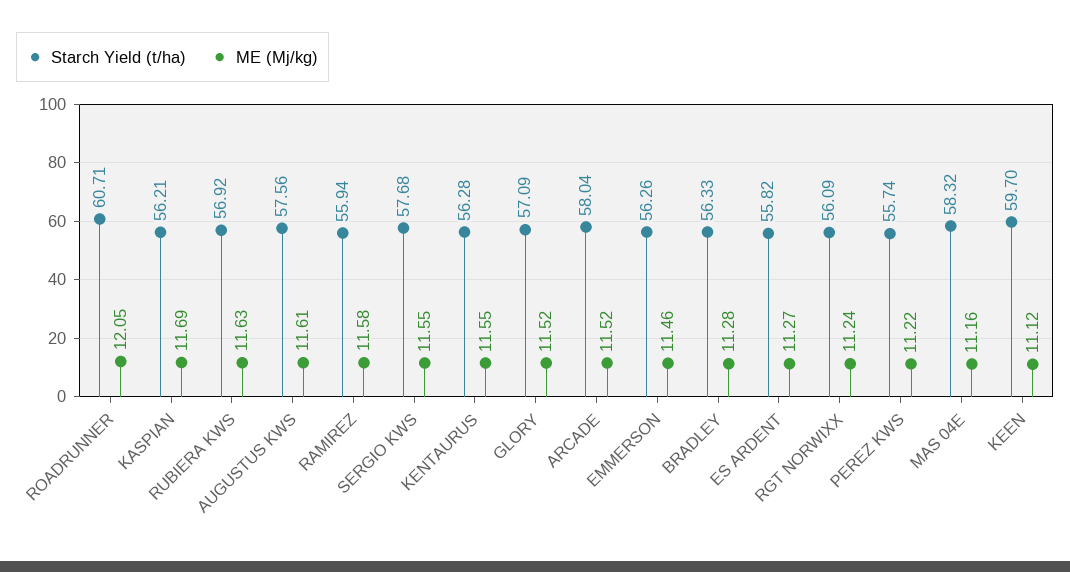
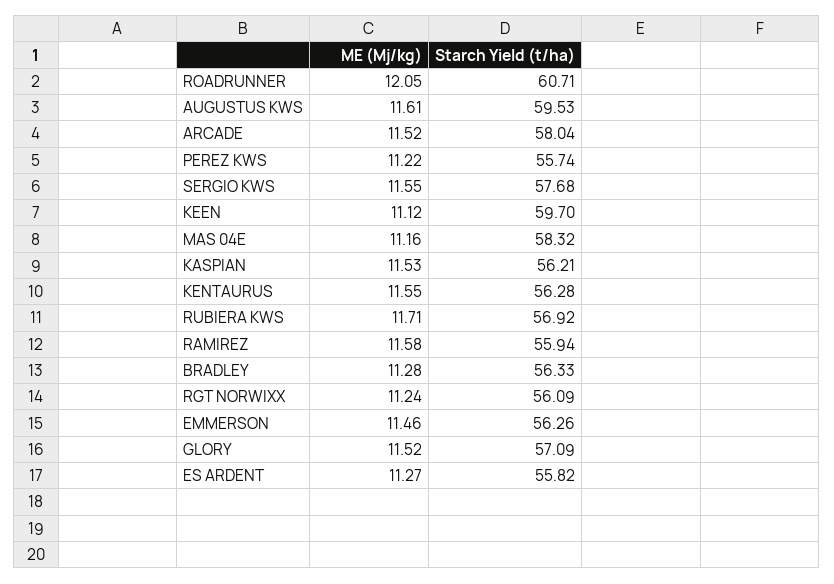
ME (Mj/kg), KASPIAN: 11.69 -> 11.53
ME (Mj/kg), RUBIERA KWS: 11.63 -> 11.71
Starch Yield (t/ha), AUGUSTUS KWS: 57.56 -> 59.53

